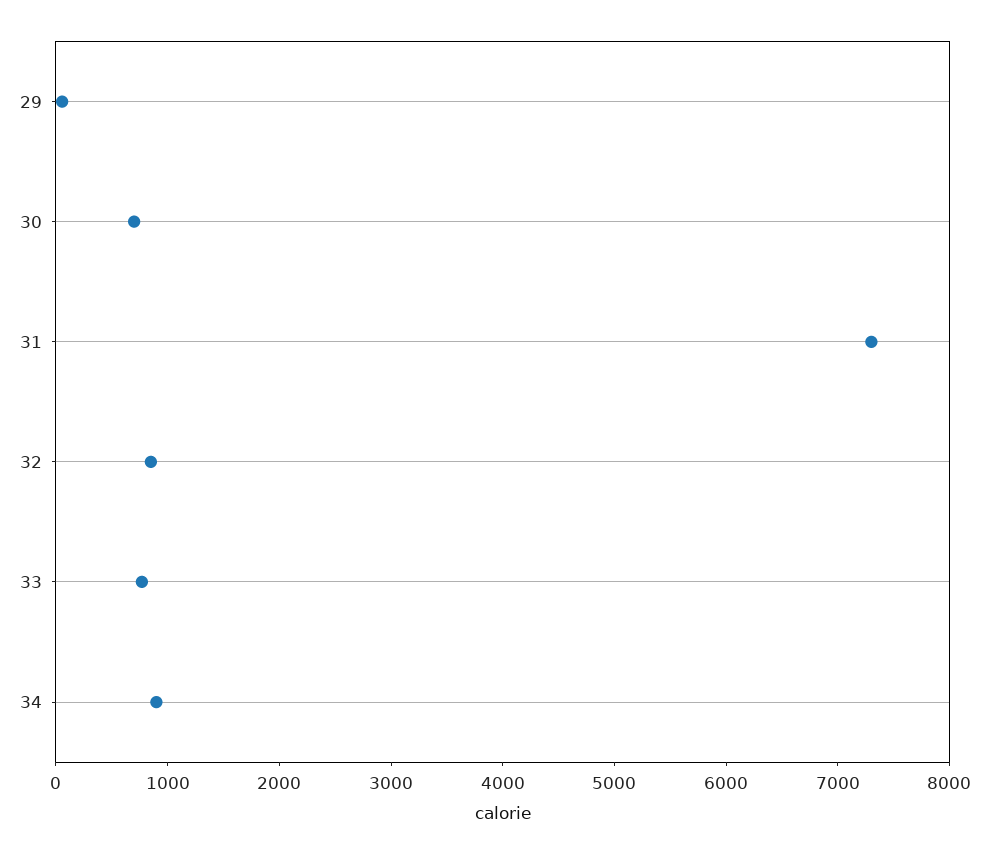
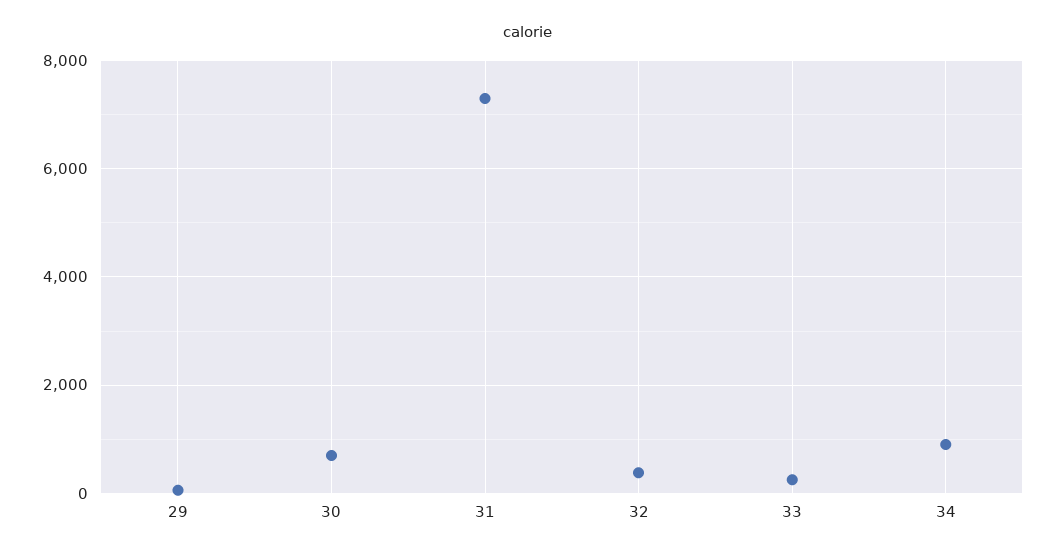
32: 800 -> 400
33: 800 -> 200

